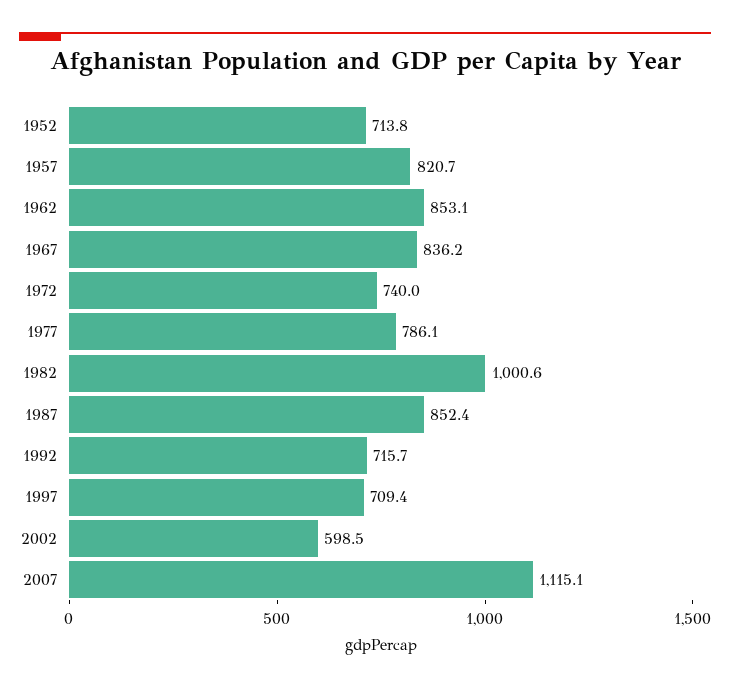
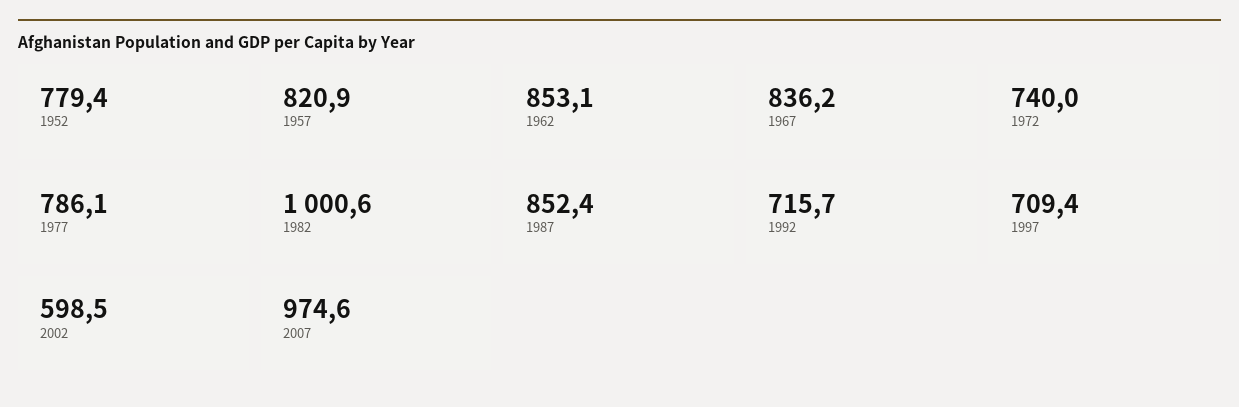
1952: 713.8 -> 779.4
1957: 820.7 -> 820.9
2007: 1115.1 -> 974.6

